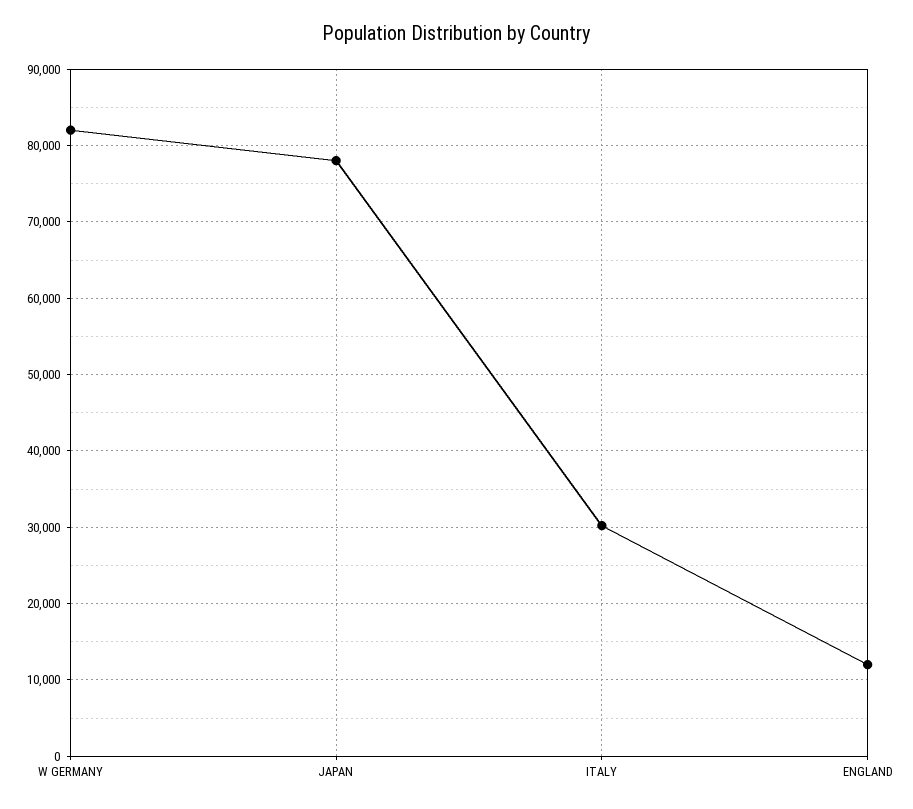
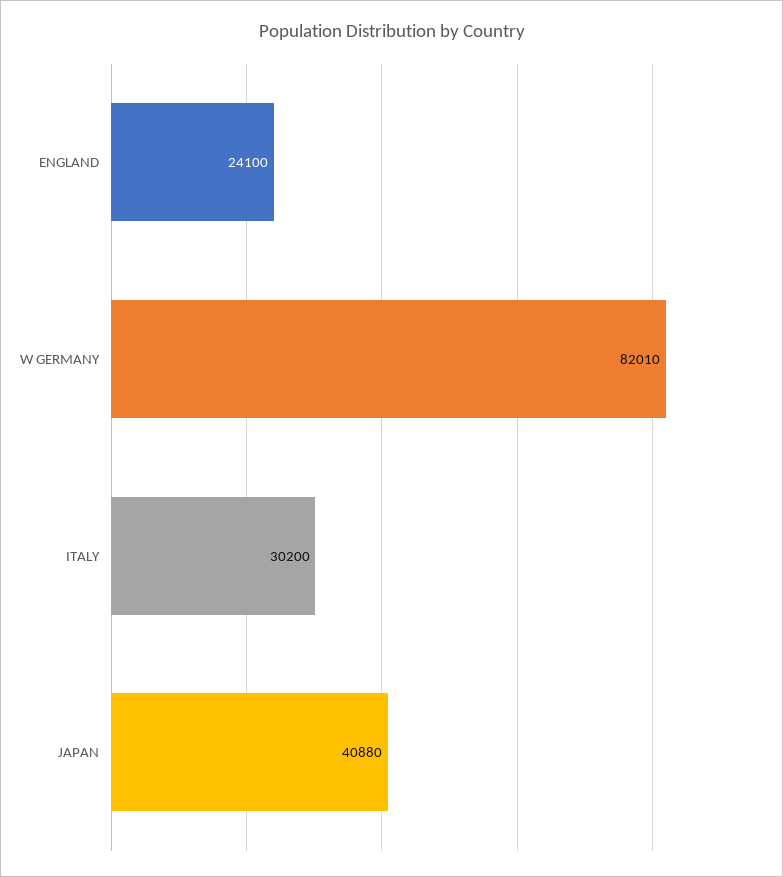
JAPAN: 78000 -> 40880
ENGLAND: 12000 -> 24100

